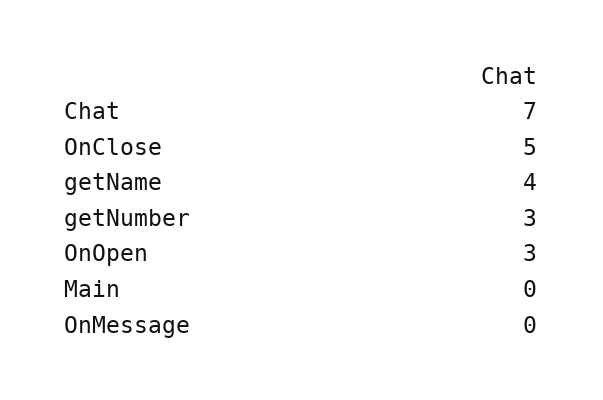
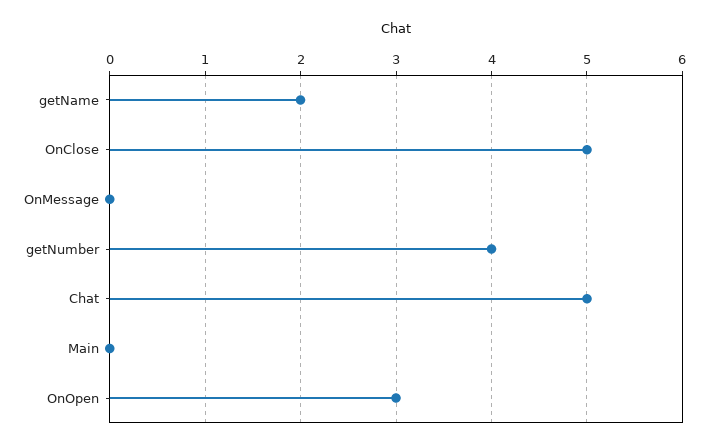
Chat: 7 -> 5
getName: 4 -> 2
getNumber: 3 -> 4

